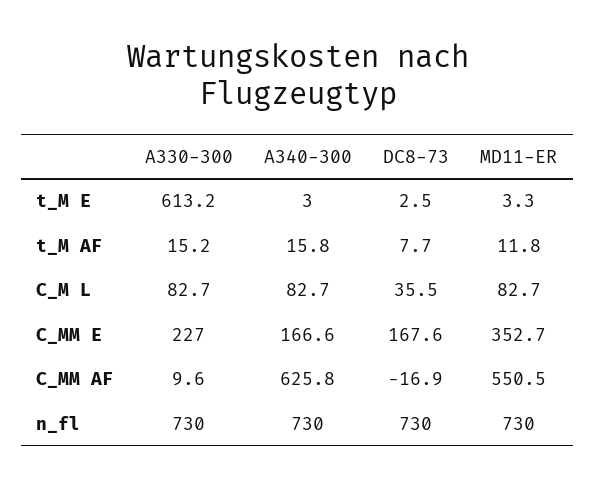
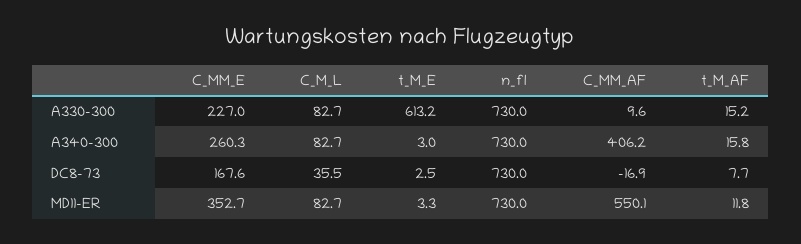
A340-300, C_MM E: 166.6 -> 260.3
A340-300, C_MM AF: 625.8 -> 406.2
MD11-ER, C_MM AF: 550.5 -> 550.1

